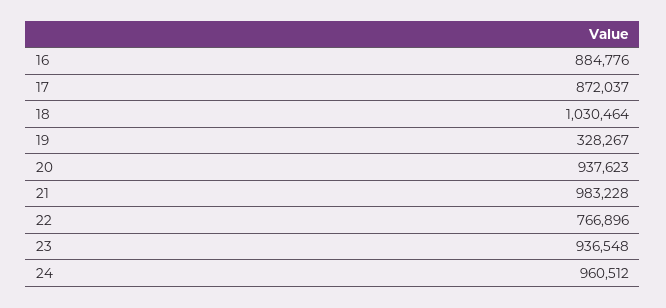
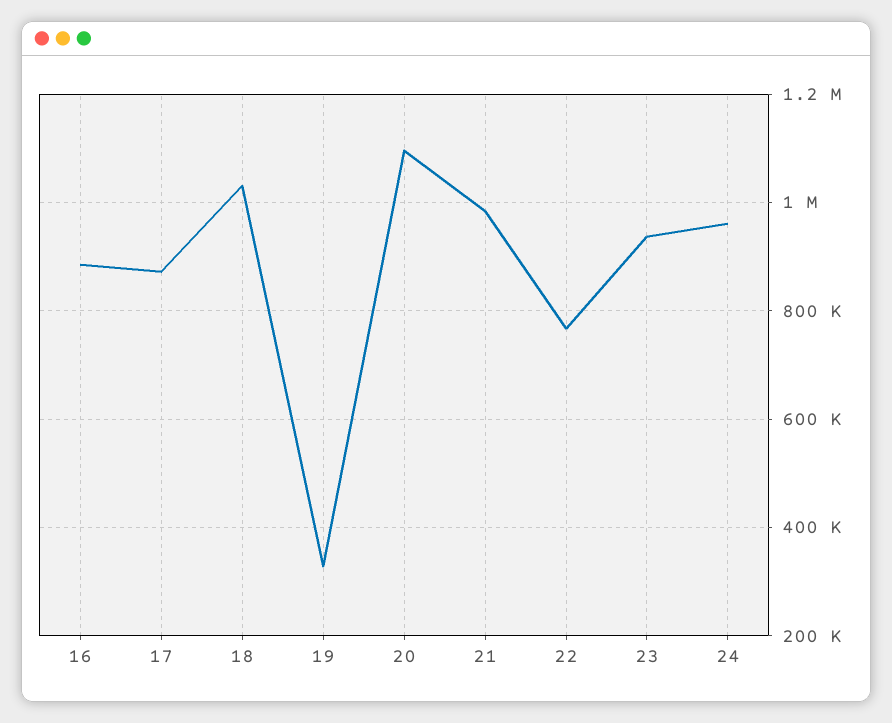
20: 937623 -> 1100000

